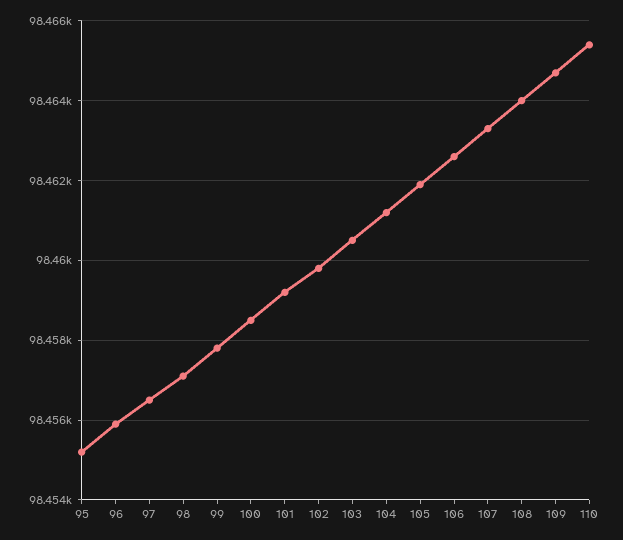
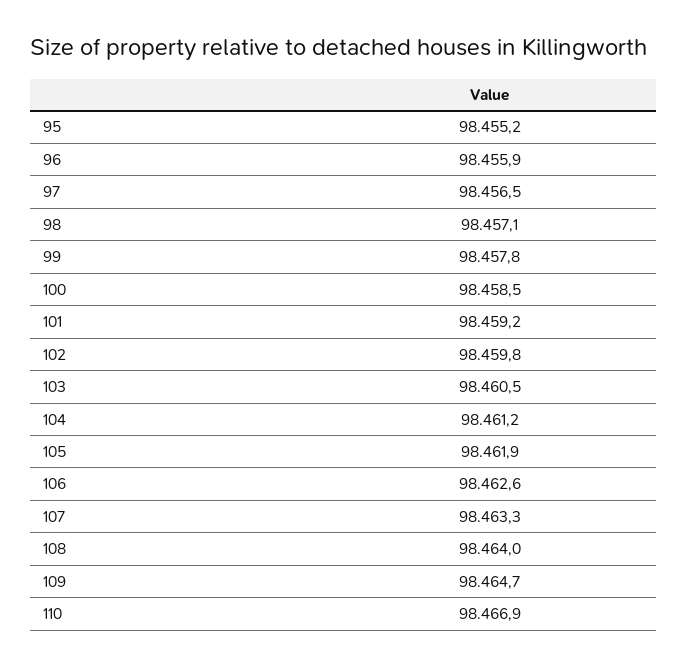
110: 98465.5 -> 98466.9

